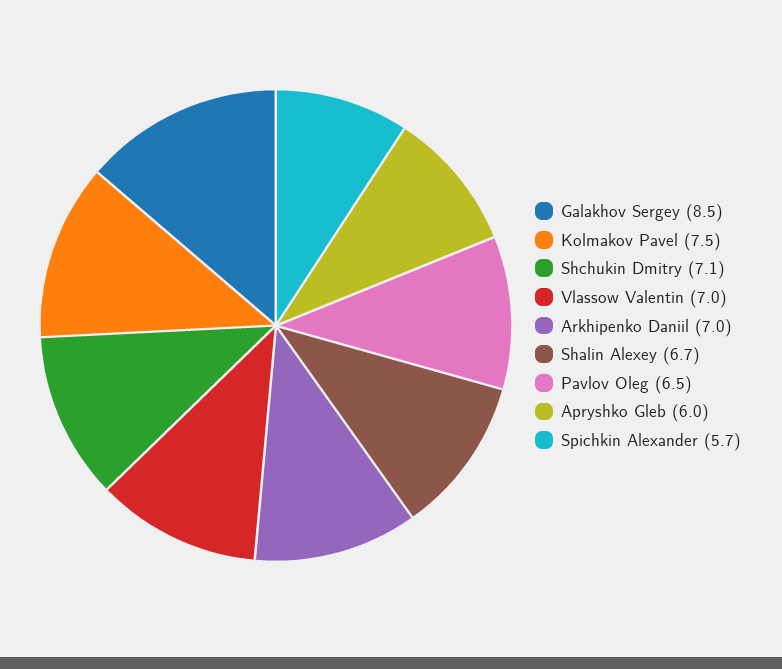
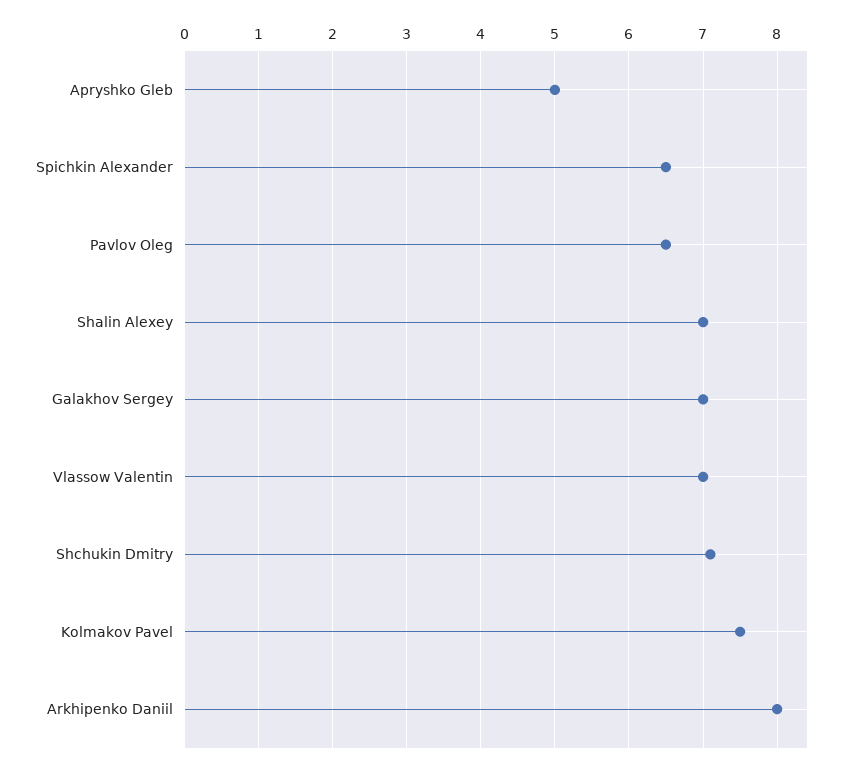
Galakhov Sergey: 8.5 -> 7
Arkhipenko Daniil: 7 -> 8
Shalin Alexey: 6.7 -> 7
Apryshko Gleb: 6 -> 5
Spichkin Alexander: 5.7 -> 6.5

